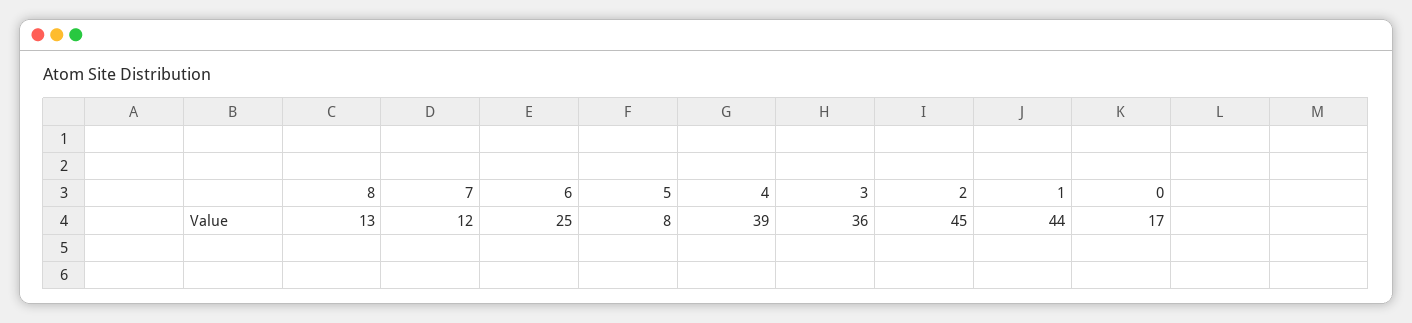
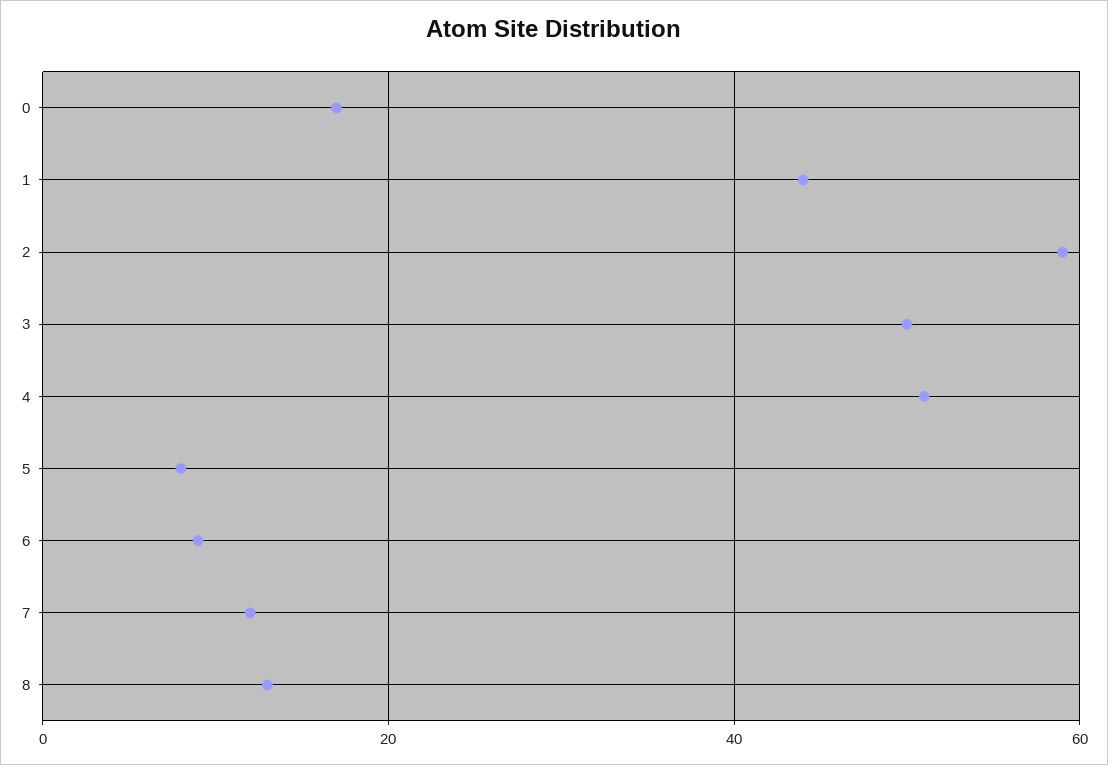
6: 25 -> 10
4: 39 -> 50
3: 36 -> 50
2: 45 -> 60

